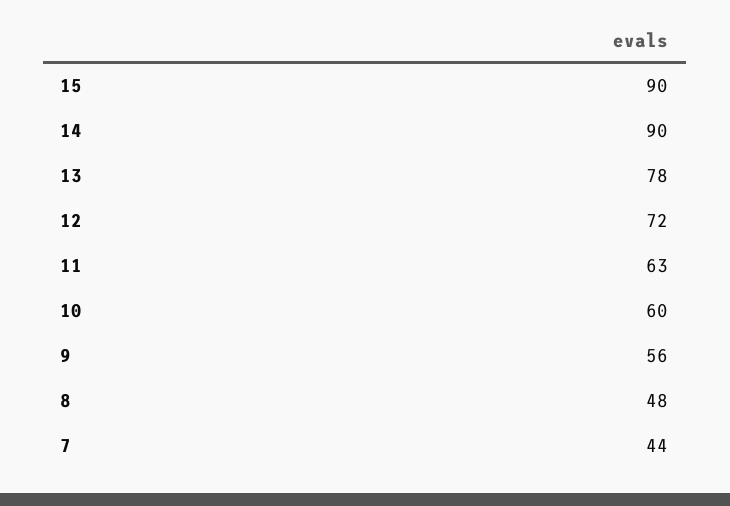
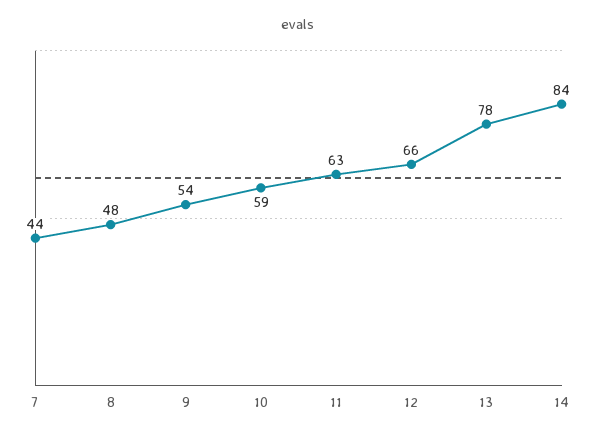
15: 90 -> none
14: 90 -> 84
12: 72 -> 66
10: 60 -> 59
9: 56 -> 54

